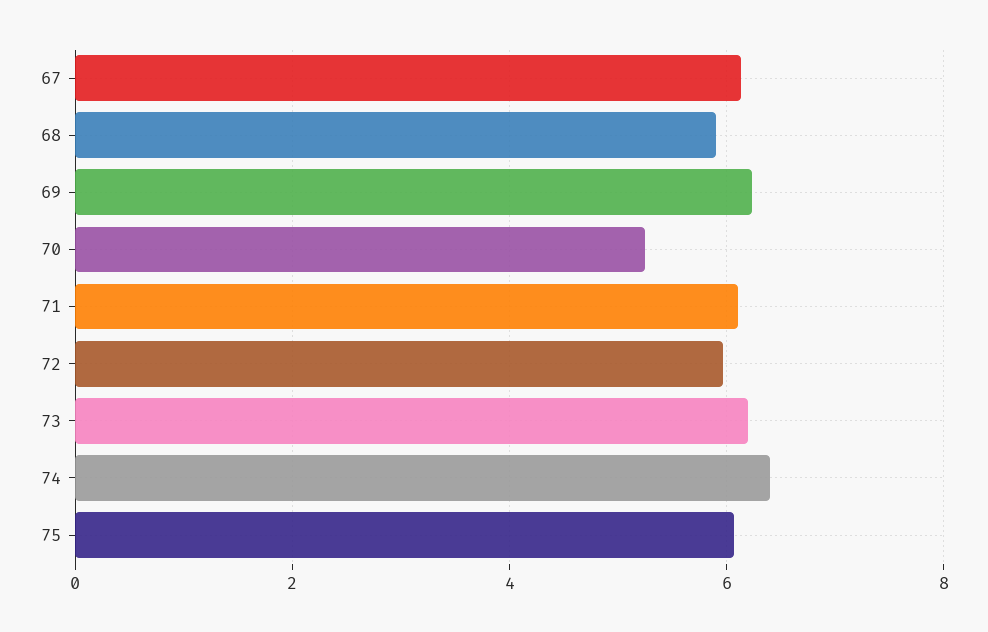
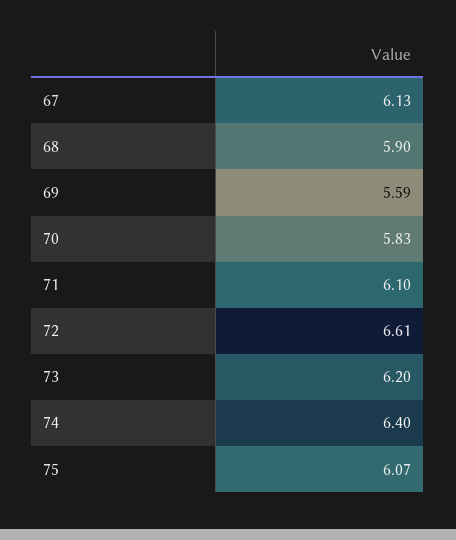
69: 6.2 -> 5.59
70: 5.2 -> 5.83
72: 6 -> 6.61

